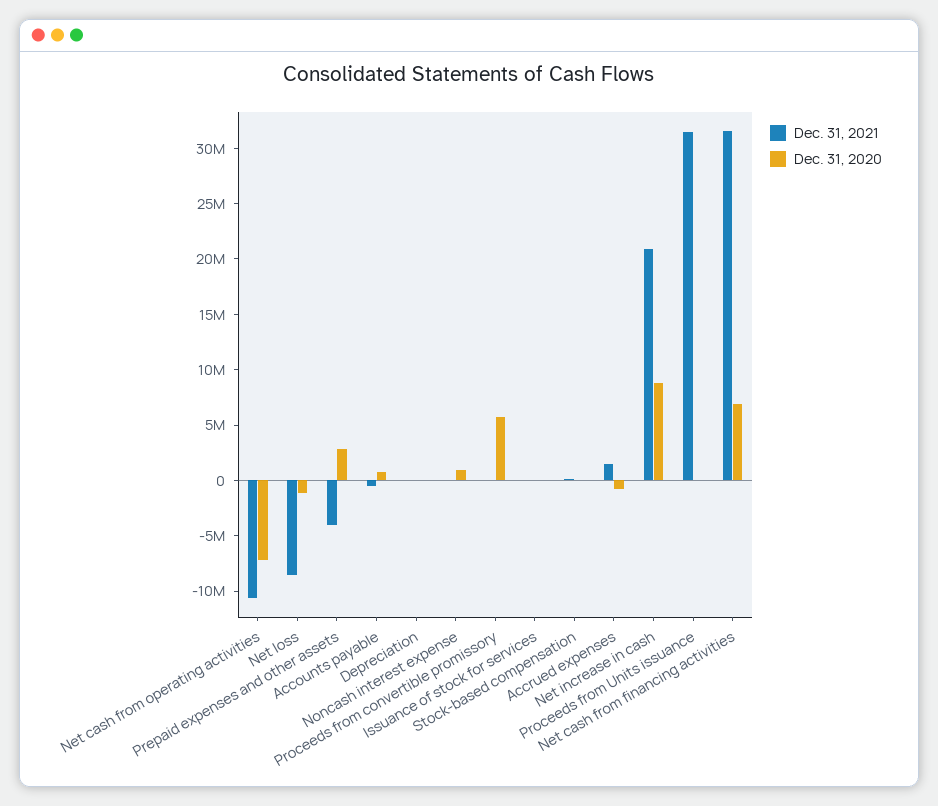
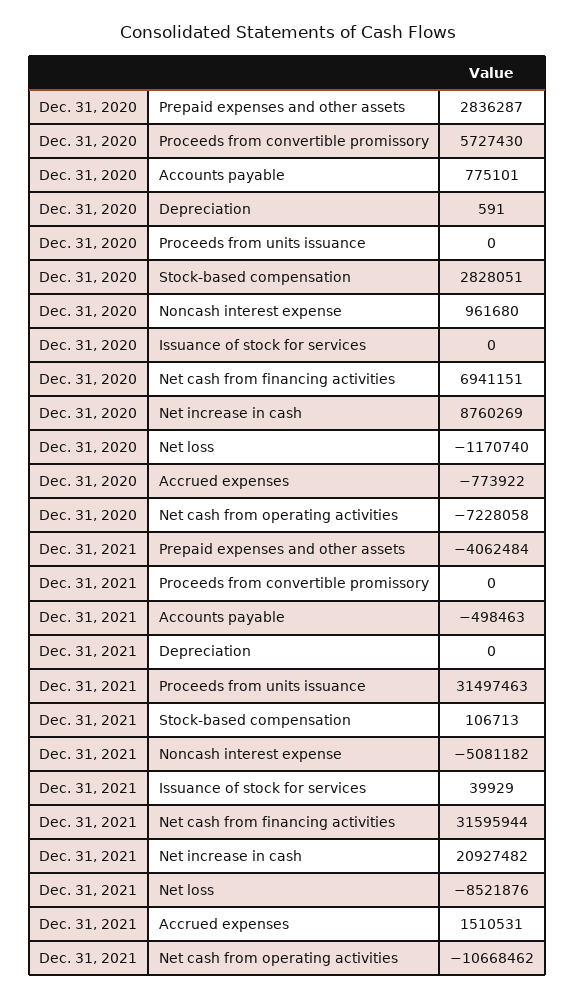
Dec. 31, 2021, Noncash interest expense: 0 -> -5081182
Dec. 31, 2020, Stock-based compensation: 0 -> 2828051

